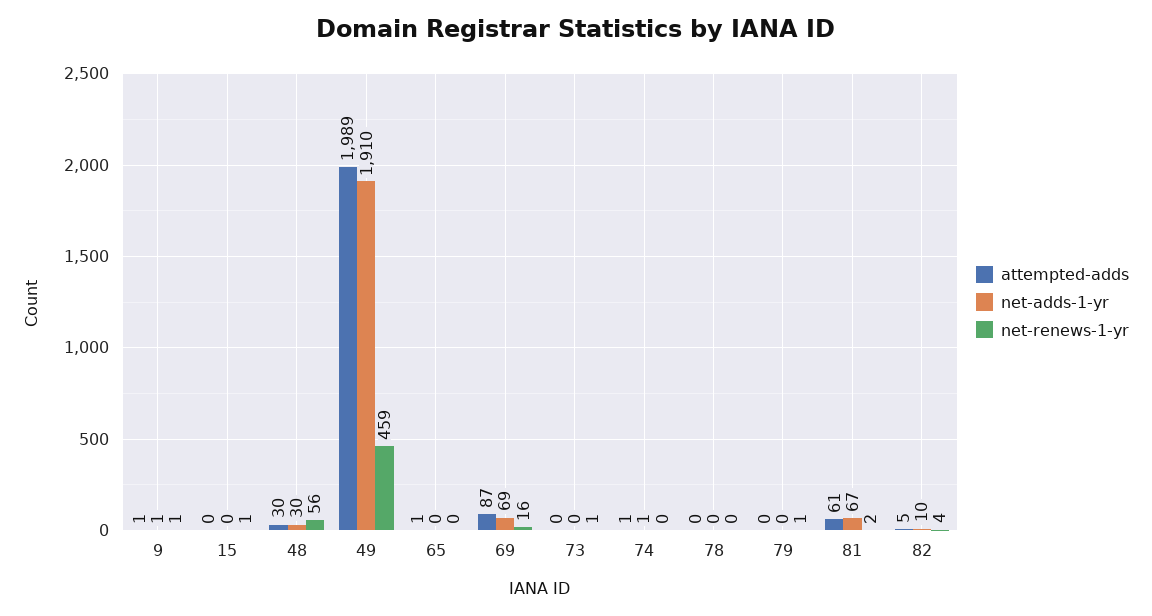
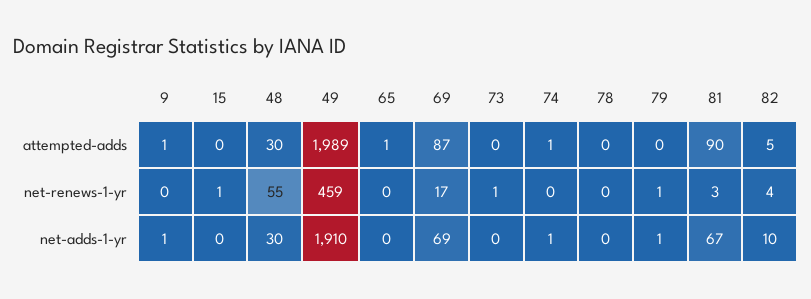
net-renews-1-yr, 9: 1 -> 0
net-renews-1-yr, 48: 56 -> 55
net-renews-1-yr, 69: 16 -> 17
net-adds-1-yr, 79: 0 -> 1
attempted-adds, 81: 61 -> 90
net-renews-1-yr, 81: 2 -> 3

